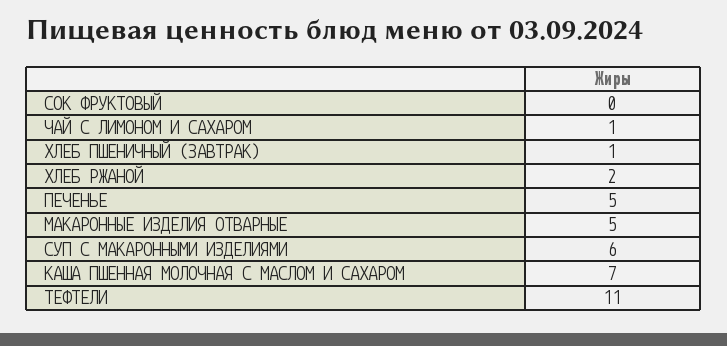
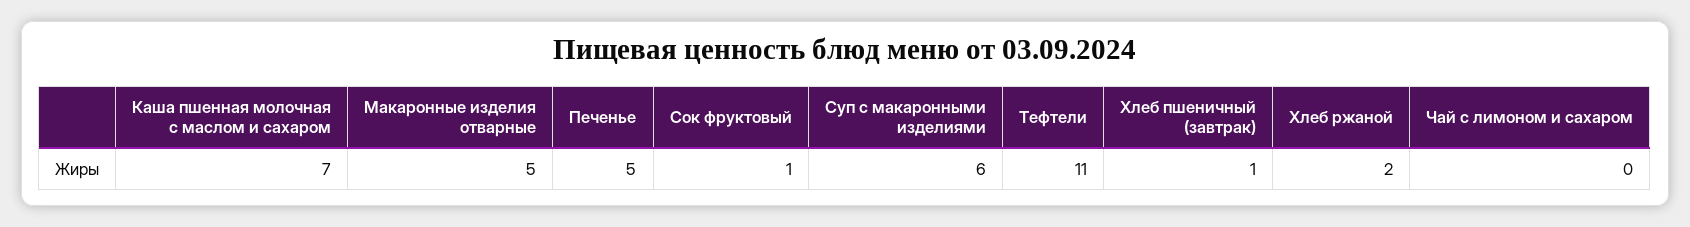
СОК ФРУКТОВЫЙ: 0 -> 1
ЧАЙ С ЛИМОНОМ И САХАРОМ: 1 -> 0

